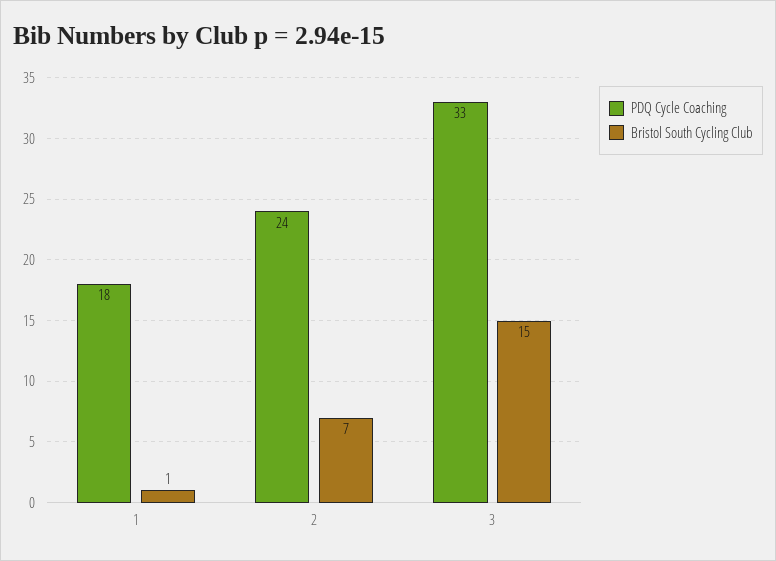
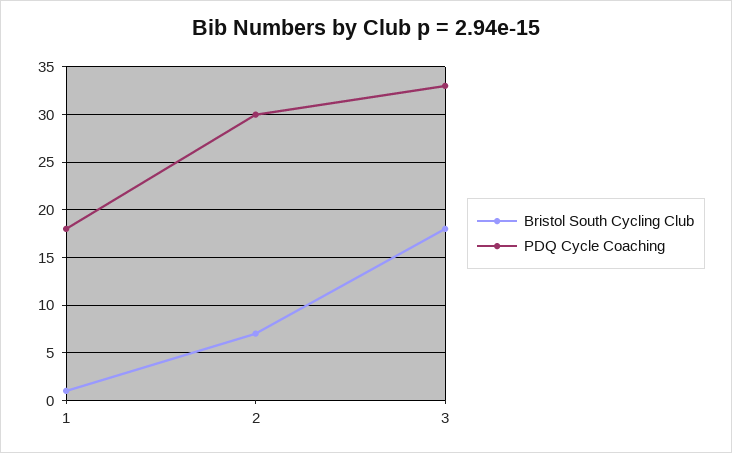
PDQ Cycle Coaching, 2: 24 -> 30
Bristol South Cycling Club, 3: 15 -> 18

